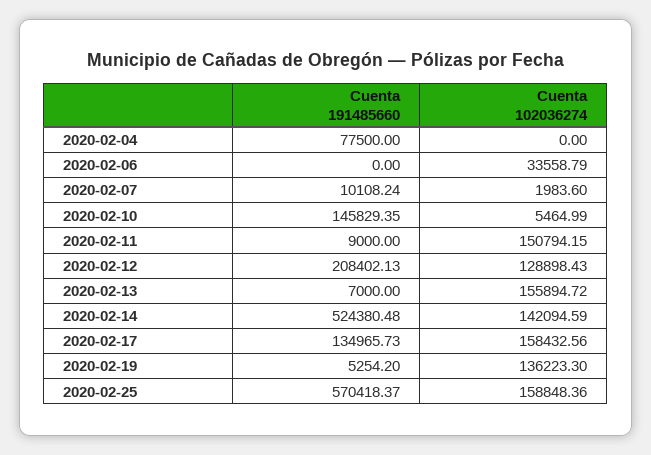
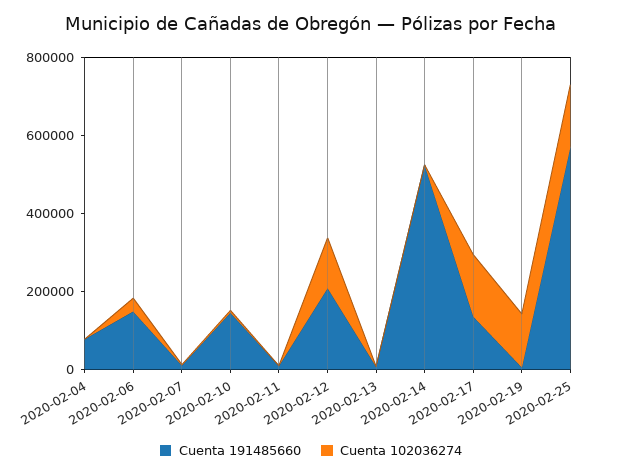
Cuenta 191485660, 2020-02-06: 0 -> 150000
Cuenta 102036274, 2020-02-11: 150794.15 -> 0
Cuenta 102036274, 2020-02-13: 155894.72 -> 0
Cuenta 102036274, 2020-02-14: 142094.59 -> 0

